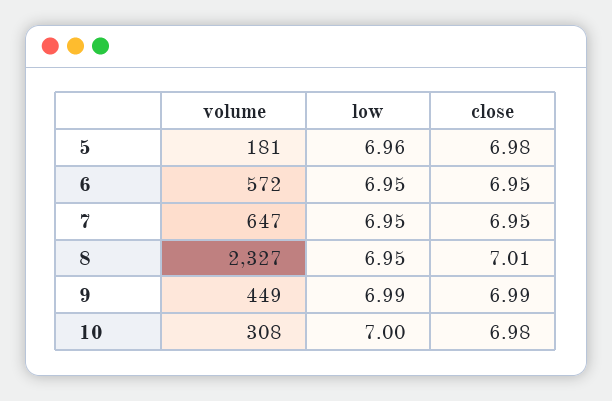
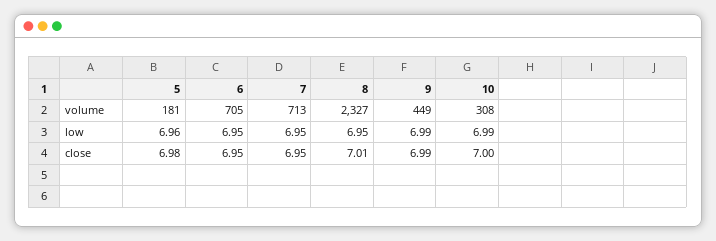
volume, 6: 572 -> 705
volume, 7: 647 -> 713
low, 10: 7 -> 6.99
close, 10: 6.98 -> 7

